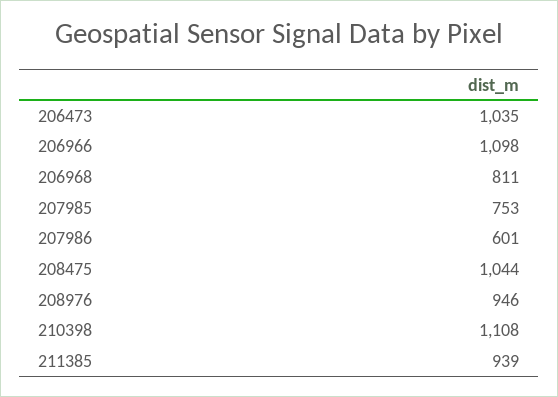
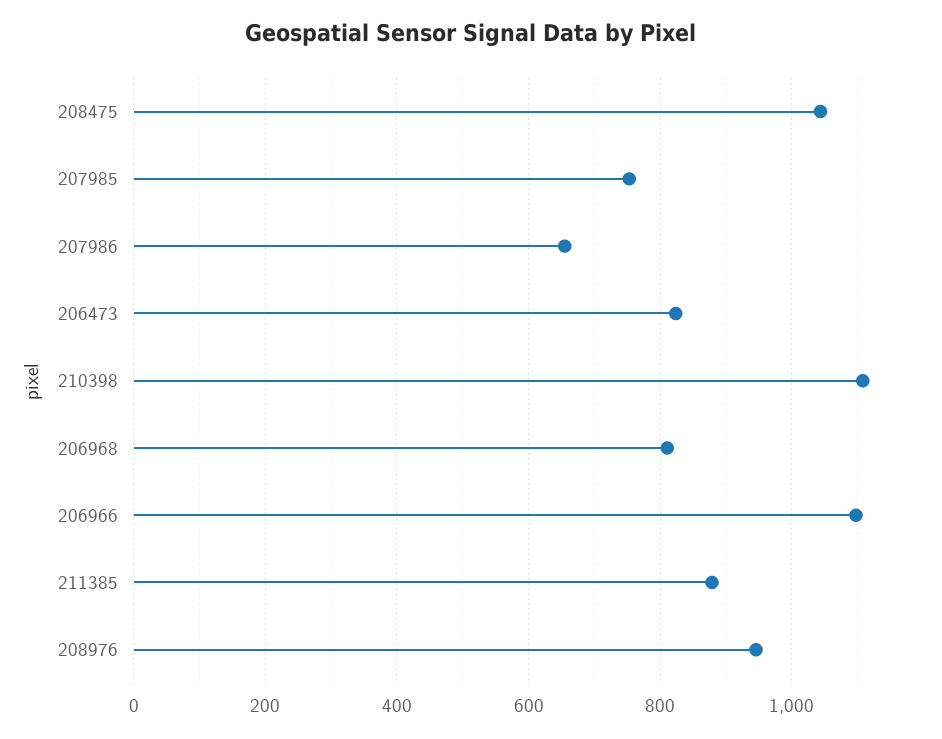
206473: 1035 -> 820
207986: 601 -> 660
211385: 939 -> 880

